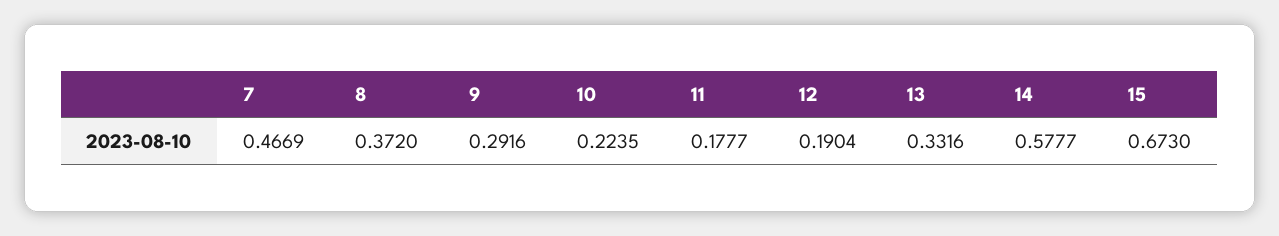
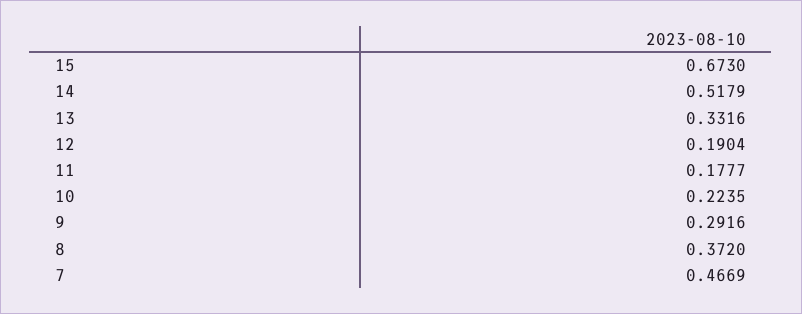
14: 0.5777 -> 0.5179

